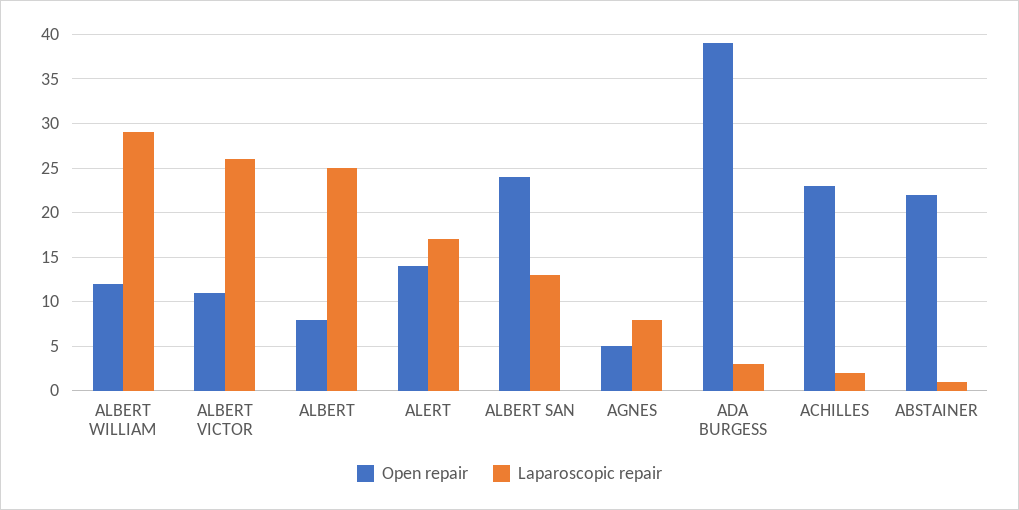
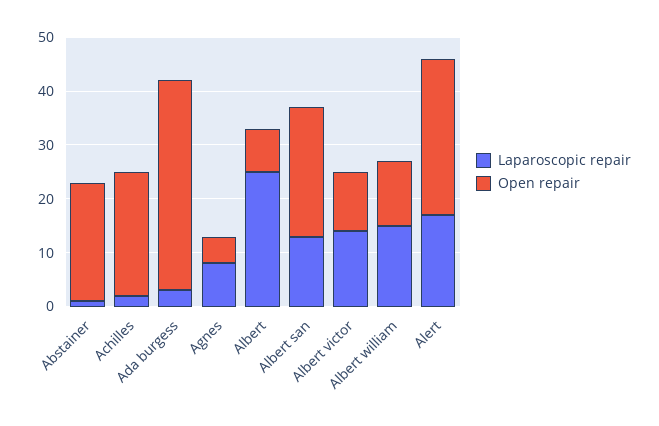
Laparoscopic repair, ALBERT WILLIAM: 29 -> 15
Laparoscopic repair, ALBERT VICTOR: 26 -> 15
Open repair, ALERT: 14 -> 30

